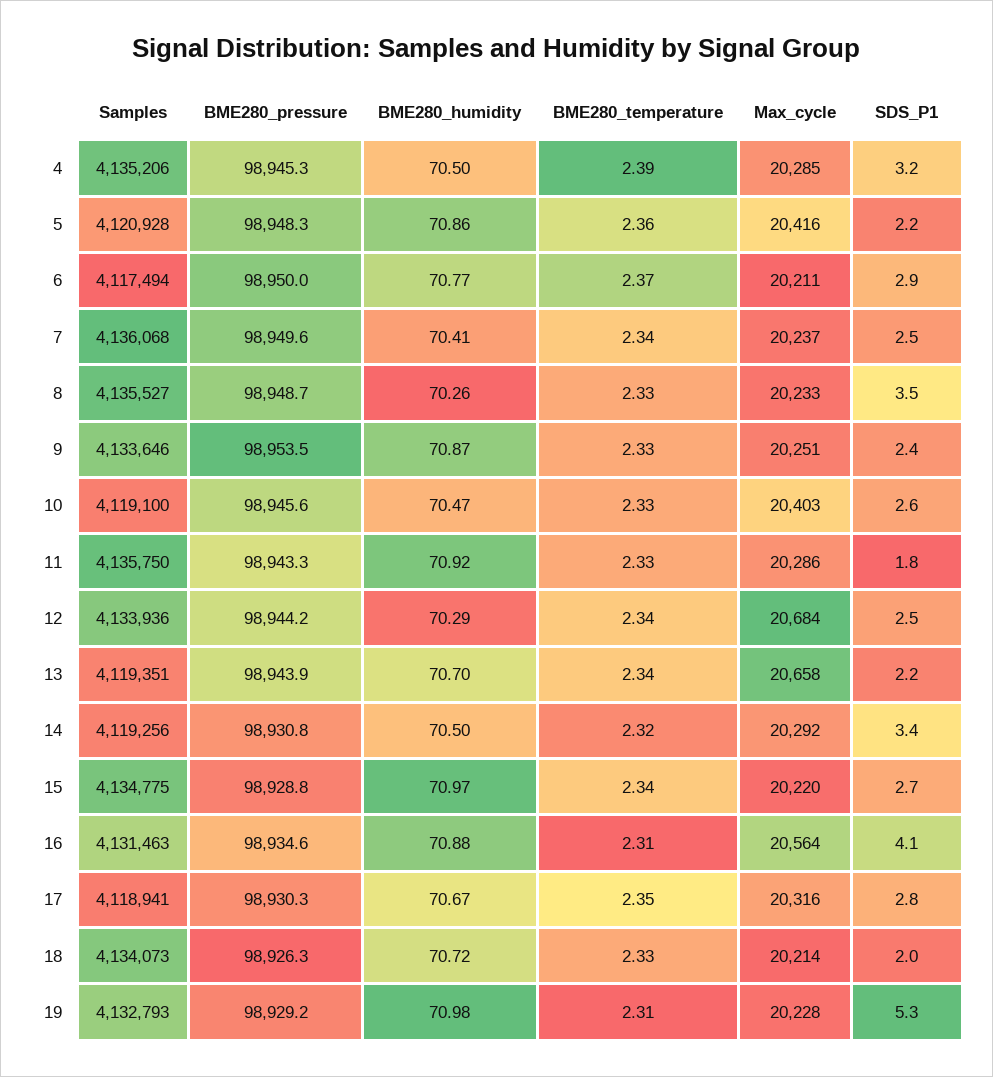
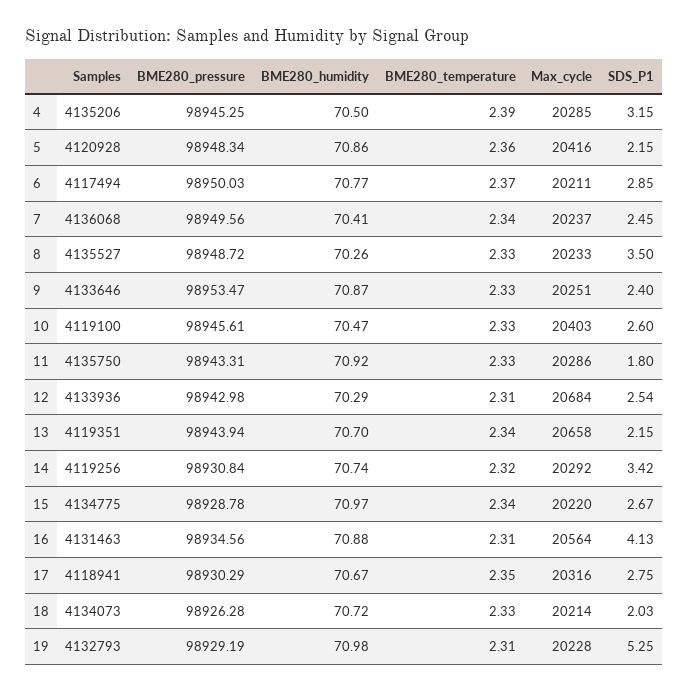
BME280_pressure, 12: 98944.2 -> 98942.98
BME280_temperature, 12: 2.34 -> 2.31
BME280_humidity, 14: 70.5 -> 70.74

